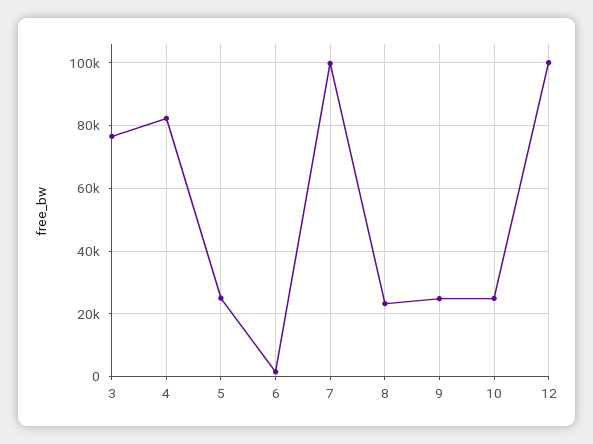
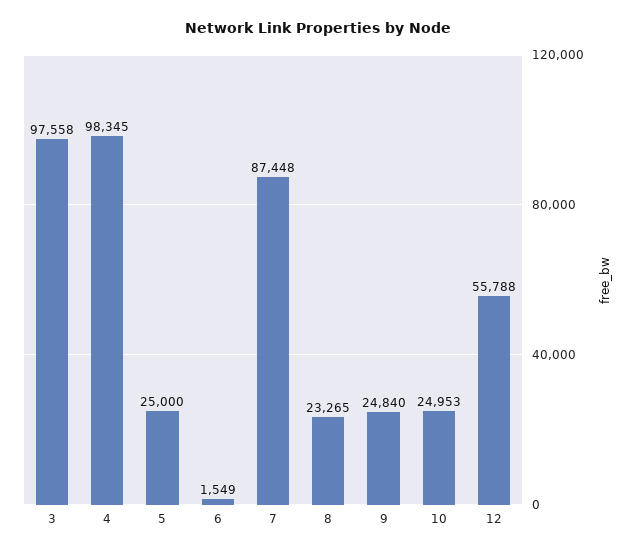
3: 76000 -> 97558
4: 82000 -> 98345
7: 100000 -> 87448
12: 100000 -> 55788

